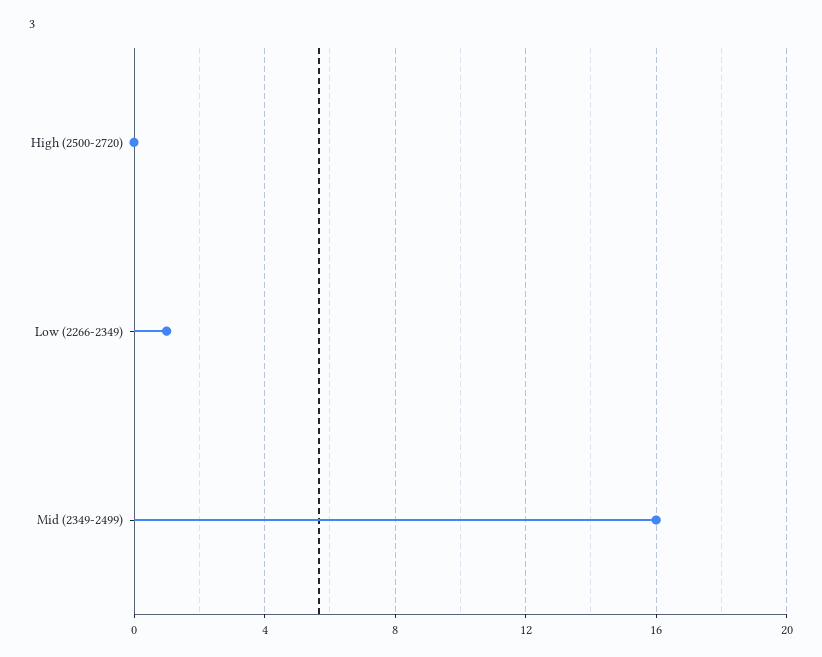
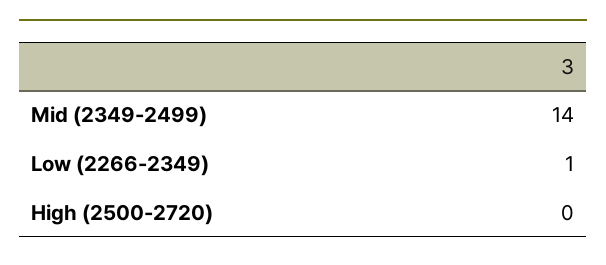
Mid (2349-2499): 16 -> 14

